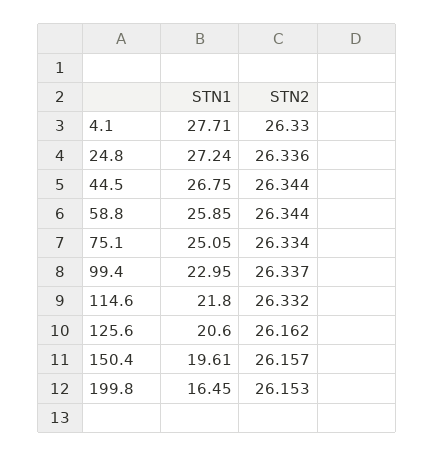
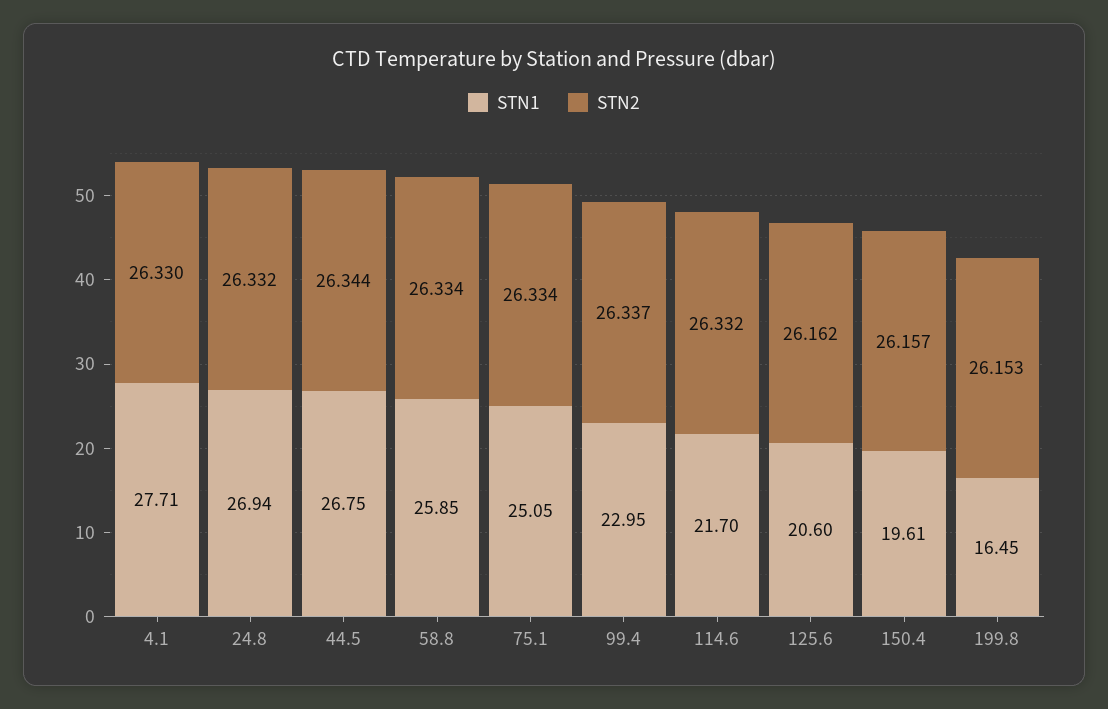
STN1, 24.8: 27.24 -> 26.94
STN2, 24.8: 26.336 -> 26.332
STN2, 58.8: 26.344 -> 26.334
STN1, 114.6: 21.8 -> 21.7

